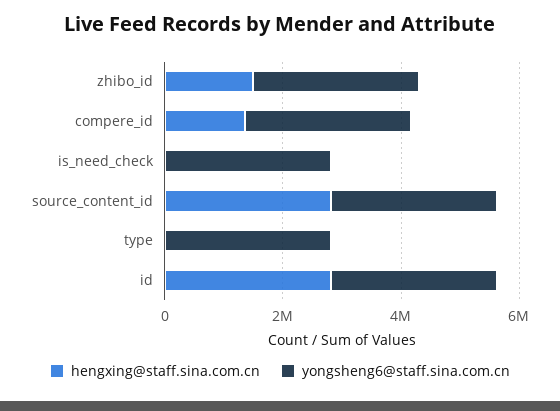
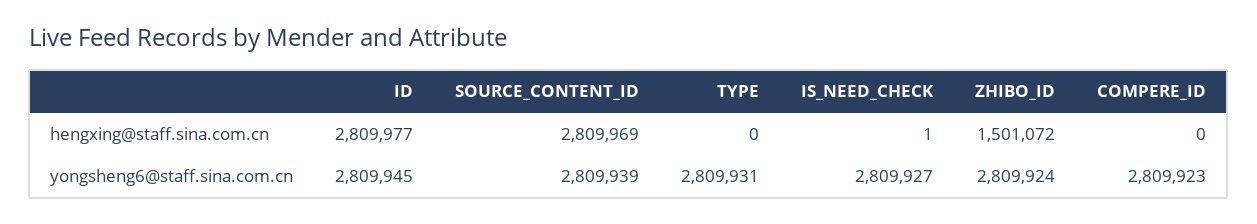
hengxing@staff.sina.com.cn, compere_id: 1500000 -> 0

